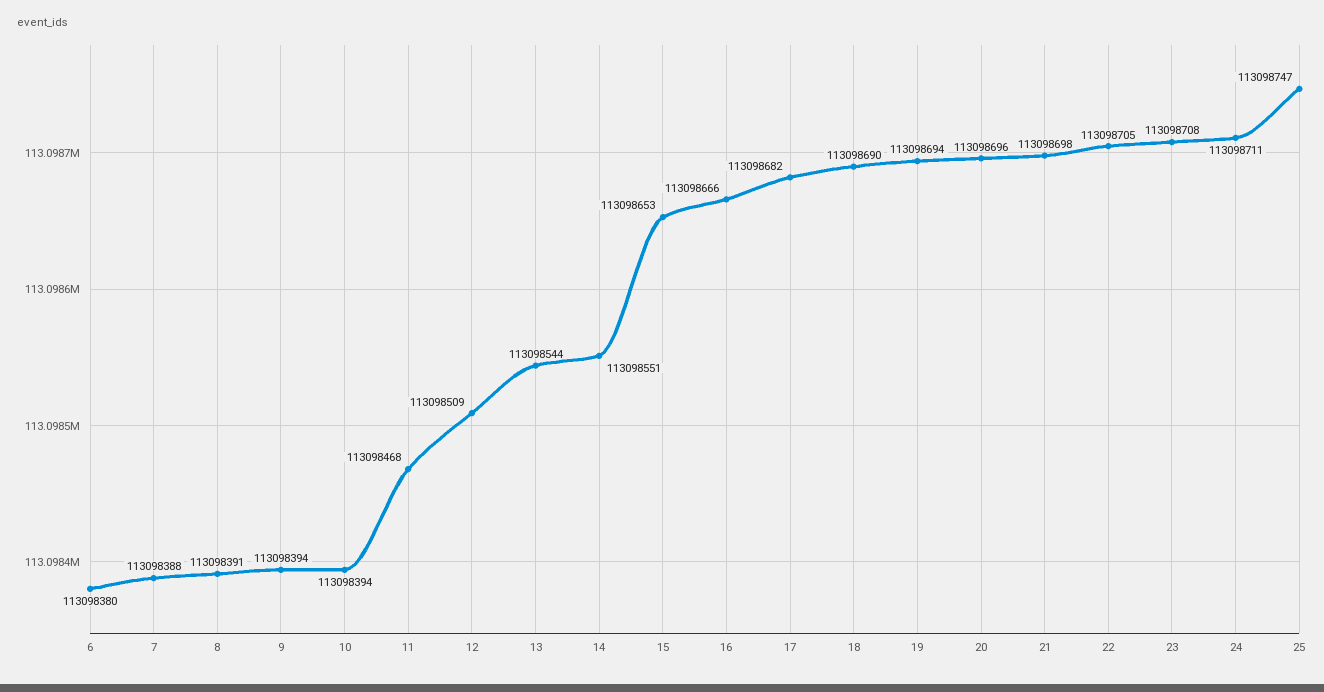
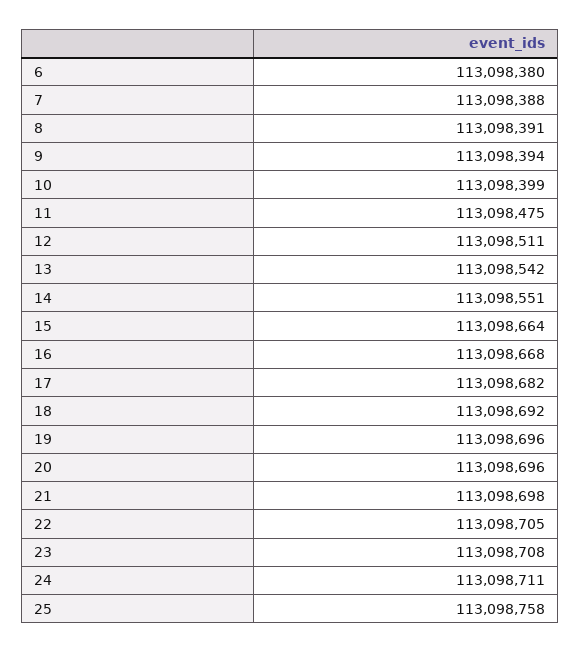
10: 113098394 -> 113098399
11: 113098468 -> 113098475
12: 113098509 -> 113098511
13: 113098544 -> 113098542
15: 113098653 -> 113098664
16: 113098666 -> 113098668
18: 113098690 -> 113098692
19: 113098694 -> 113098696
25: 113098747 -> 113098758

